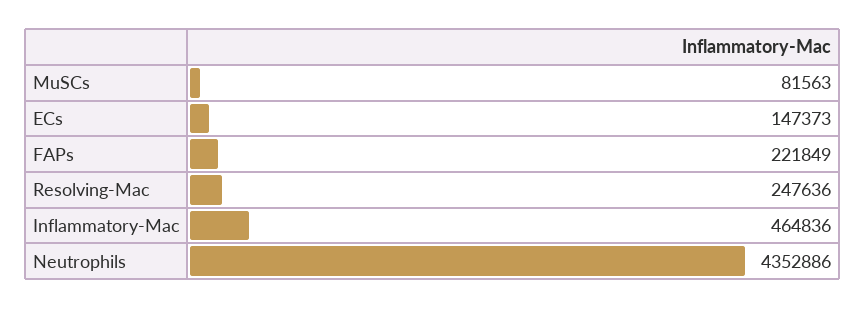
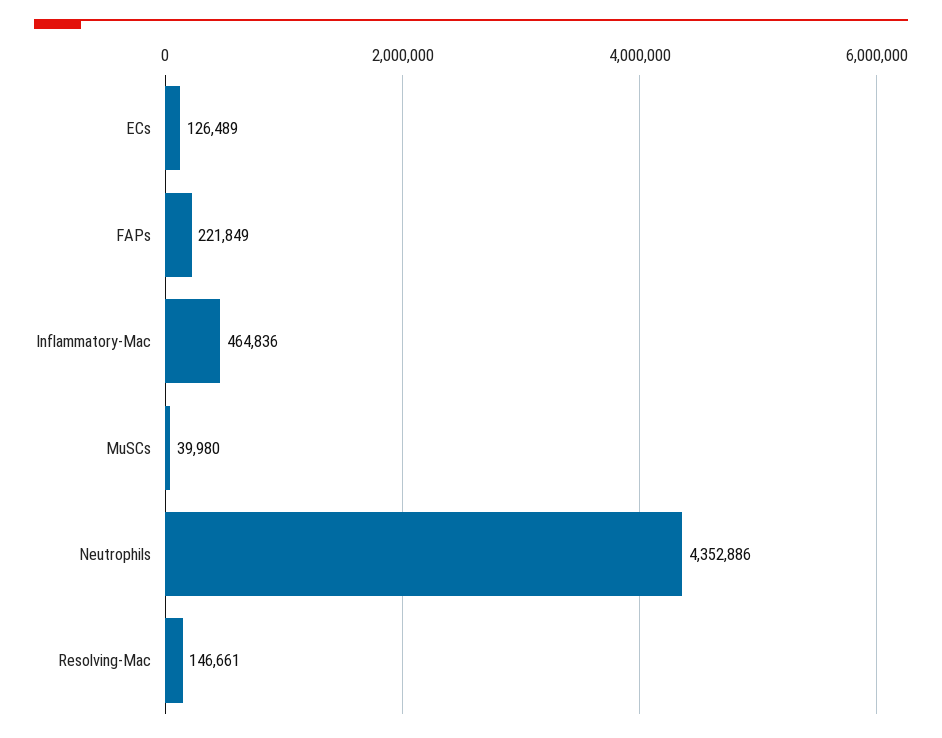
MuSCs: 81563 -> 39980
ECs: 147373 -> 126489
Resolving-Mac: 247636 -> 146661

